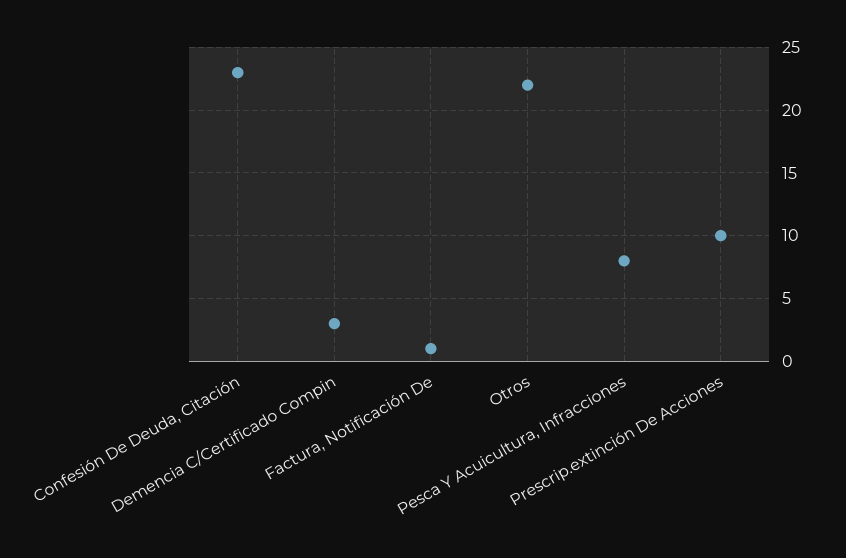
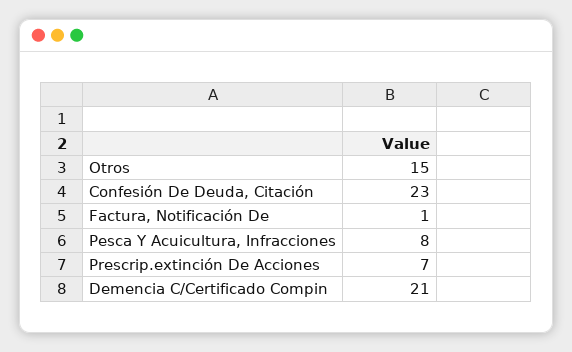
Demencia C/Certificado Compin: 3 -> 21
Otros: 22 -> 15
Prescrip.extinción De Acciones: 10 -> 7

